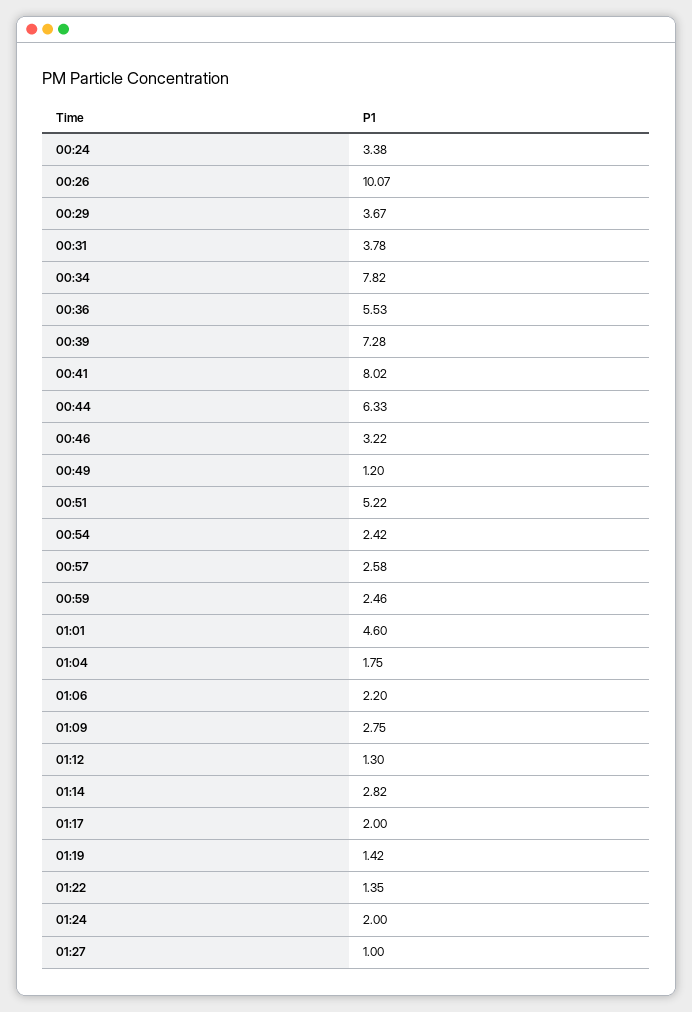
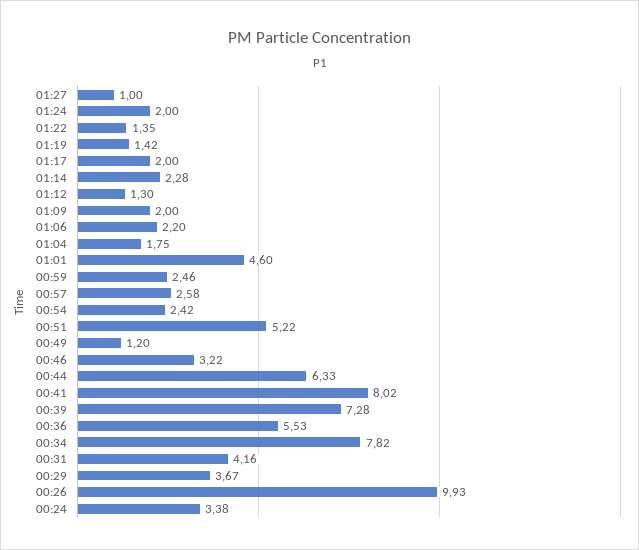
00:26: 10.07 -> 9.93
00:31: 3.78 -> 4.16
01:09: 2.75 -> 2
01:14: 2.82 -> 2.28

